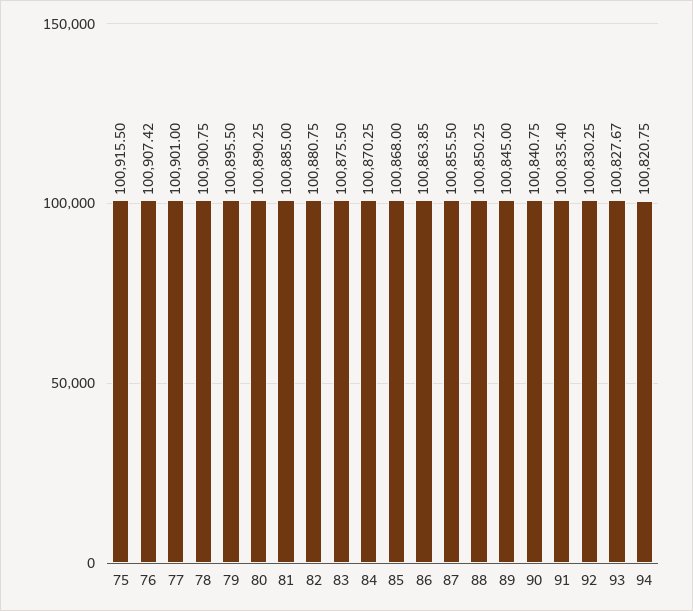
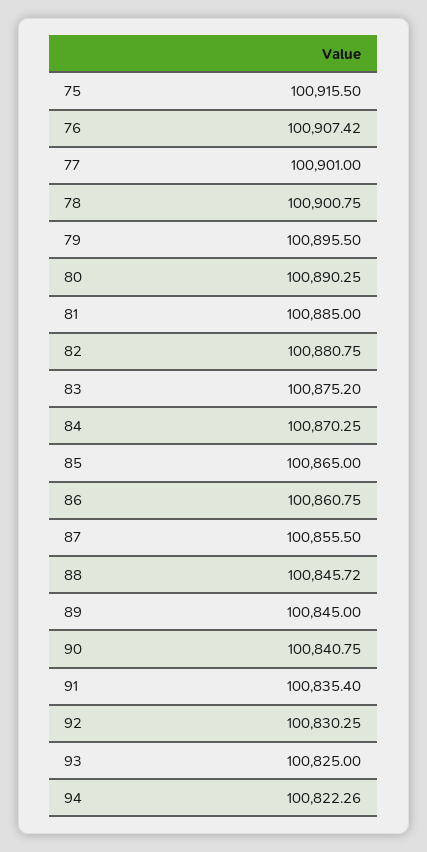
83: 100875.5 -> 100875.2
85: 100868 -> 100865
86: 100863.85 -> 100860.75
88: 100850.25 -> 100845.72
93: 100827.67 -> 100825
94: 100820.75 -> 100822.26

